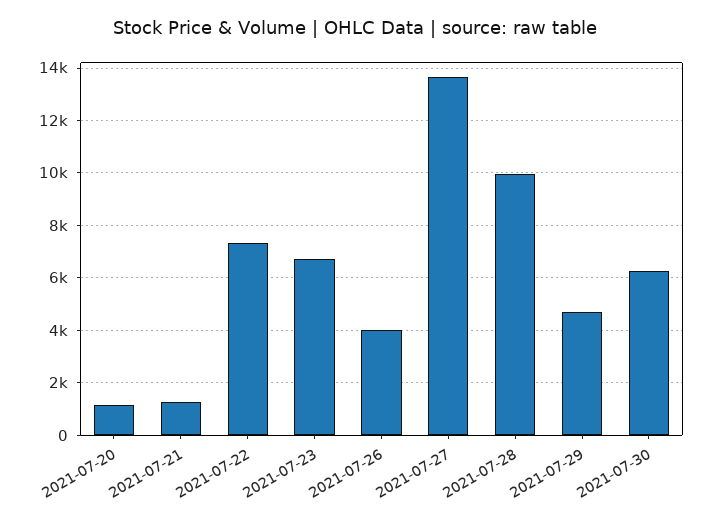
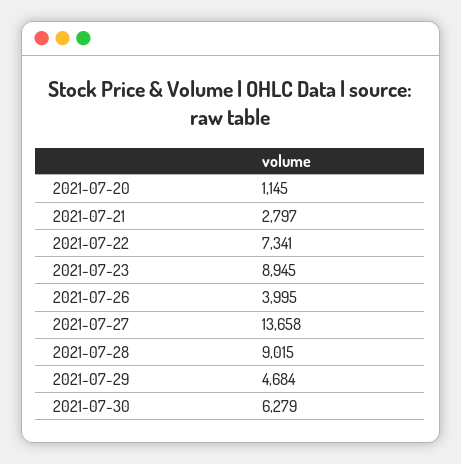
2021-07-21: 1250 -> 2797
2021-07-23: 6750 -> 8945
2021-07-28: 10000 -> 9015

